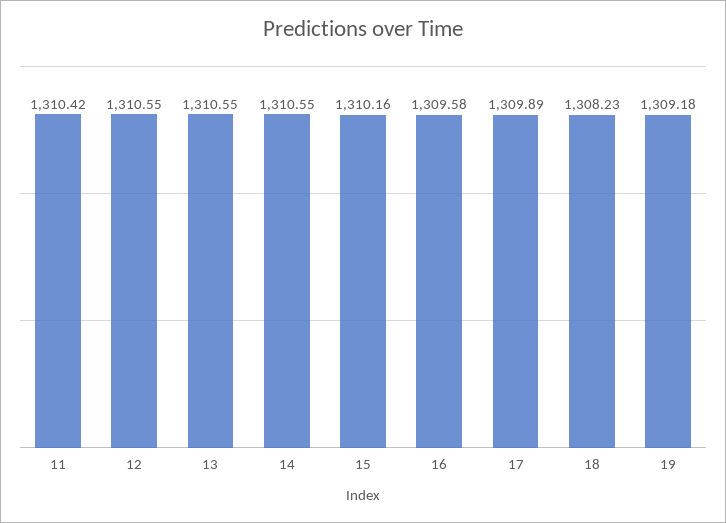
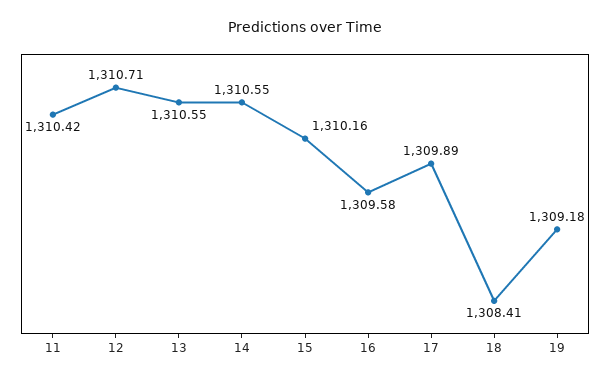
12: 1310.55 -> 1310.71
18: 1308.23 -> 1308.41

